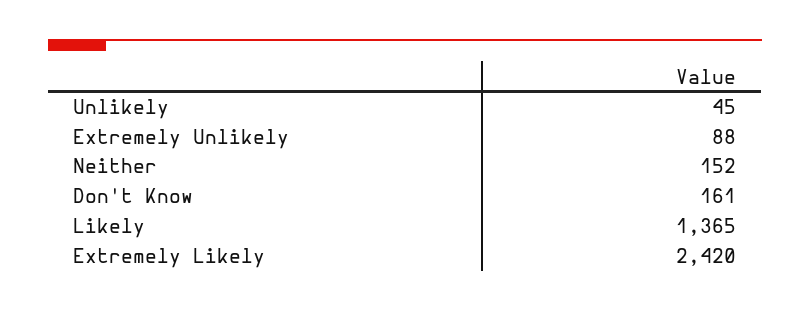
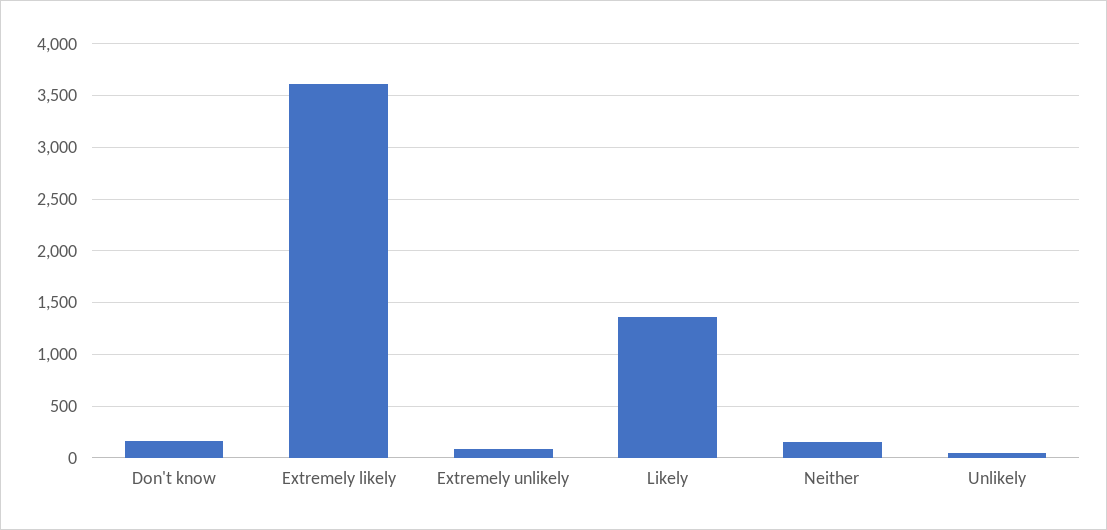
Extremely Likely: 2420 -> 3600

